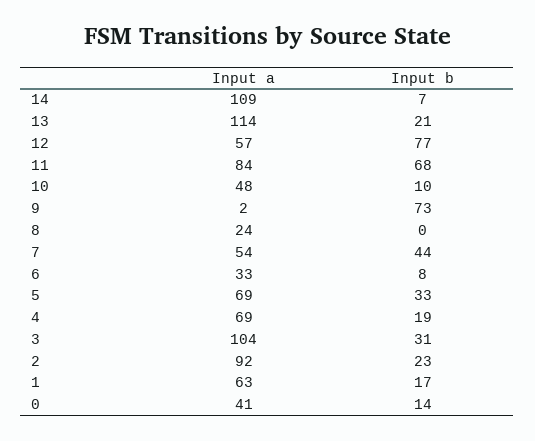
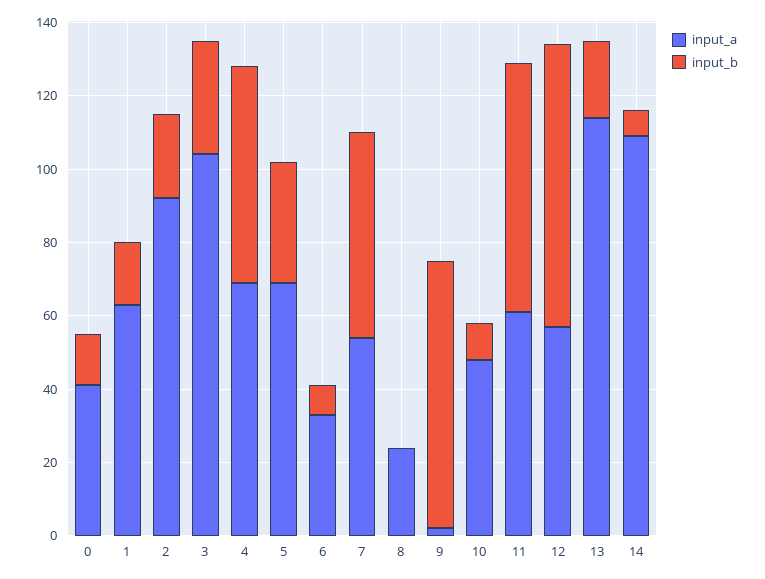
Input a, 11: 84 -> 60
Input b, 7: 44 -> 55
Input b, 4: 19 -> 60

